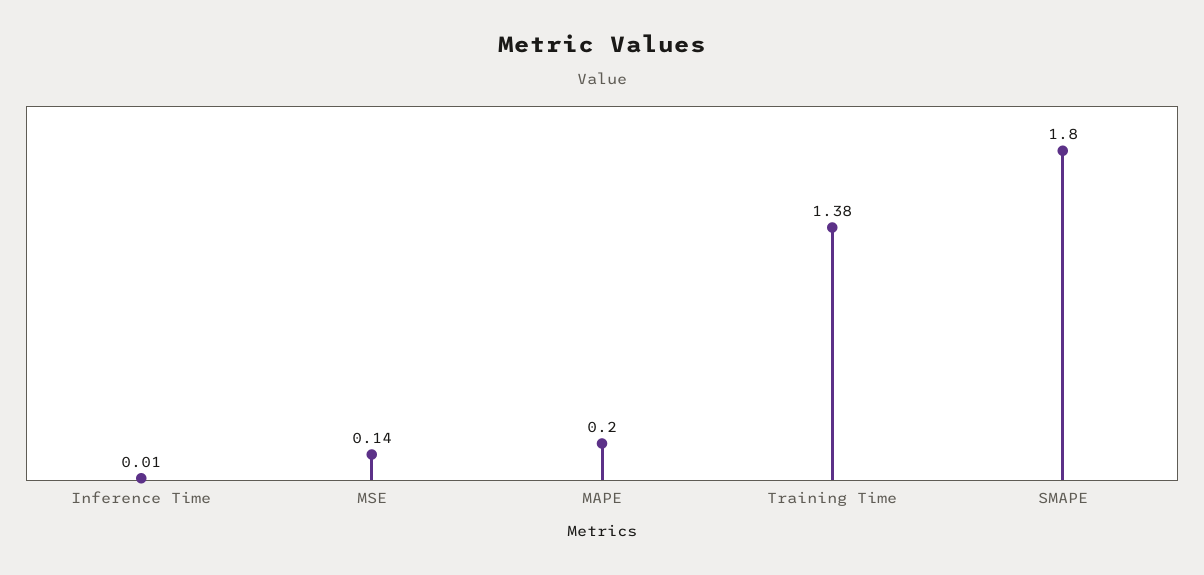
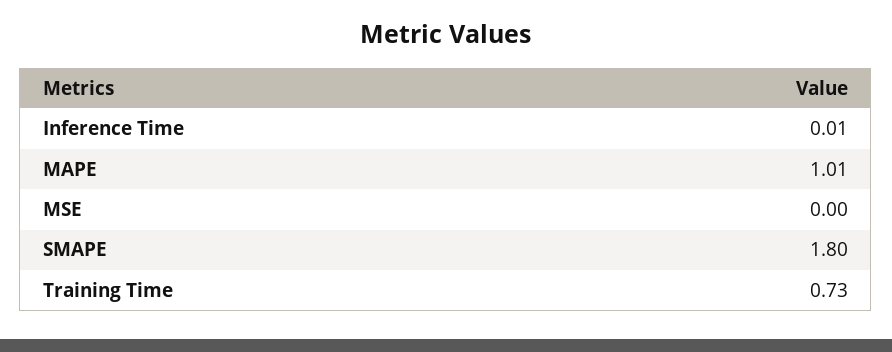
MSE: 0.14 -> 0
MAPE: 0.2 -> 1.01
Training Time: 1.38 -> 0.73

